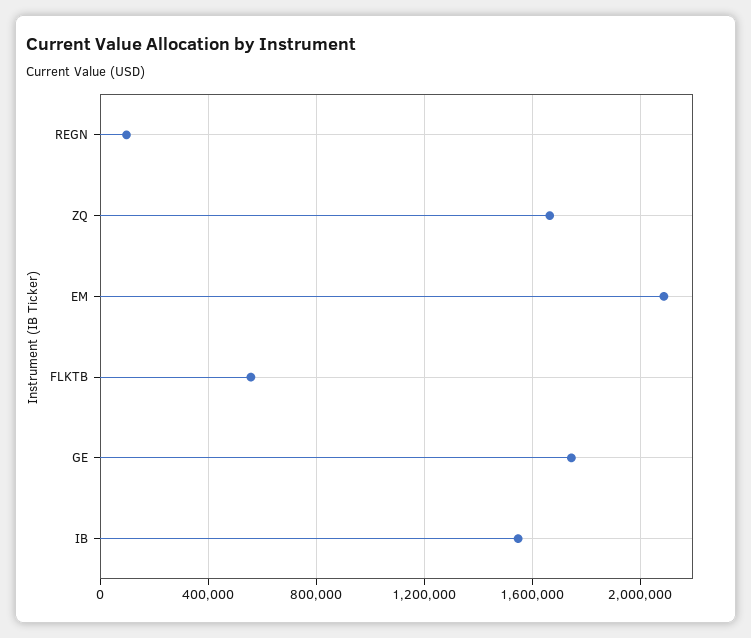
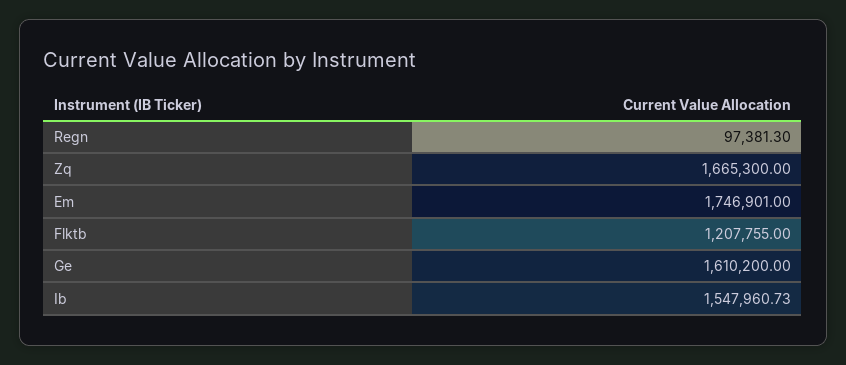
EM: 2100000 -> 1746901
FLKTB: 550000 -> 1207755
GE: 1750000 -> 1610200

